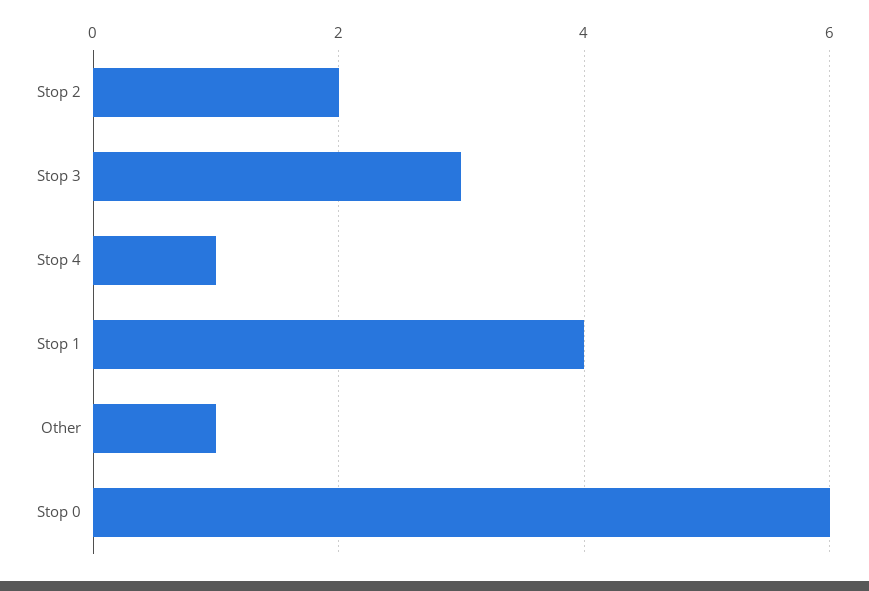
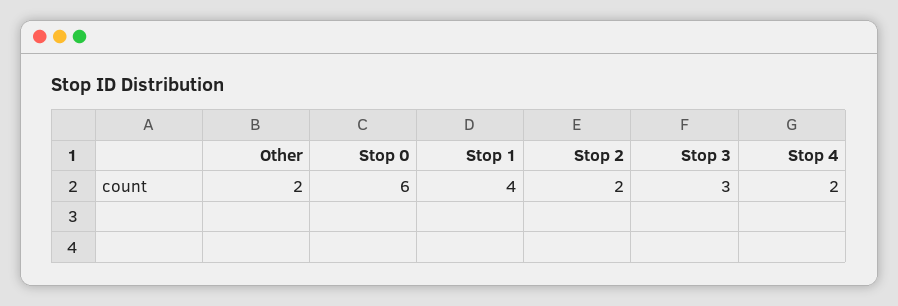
Stop 4: 1 -> 2
Other: 1 -> 2

